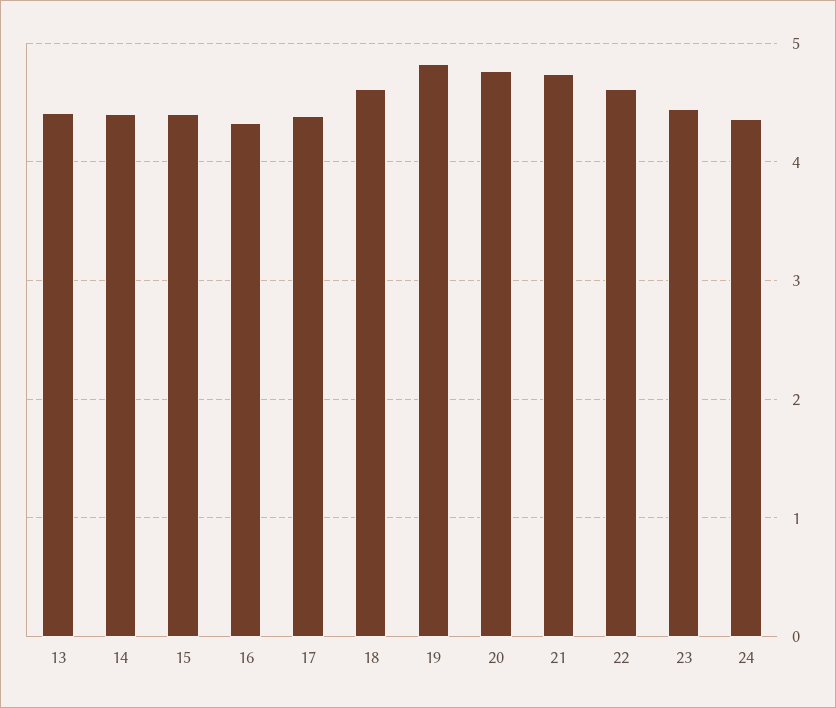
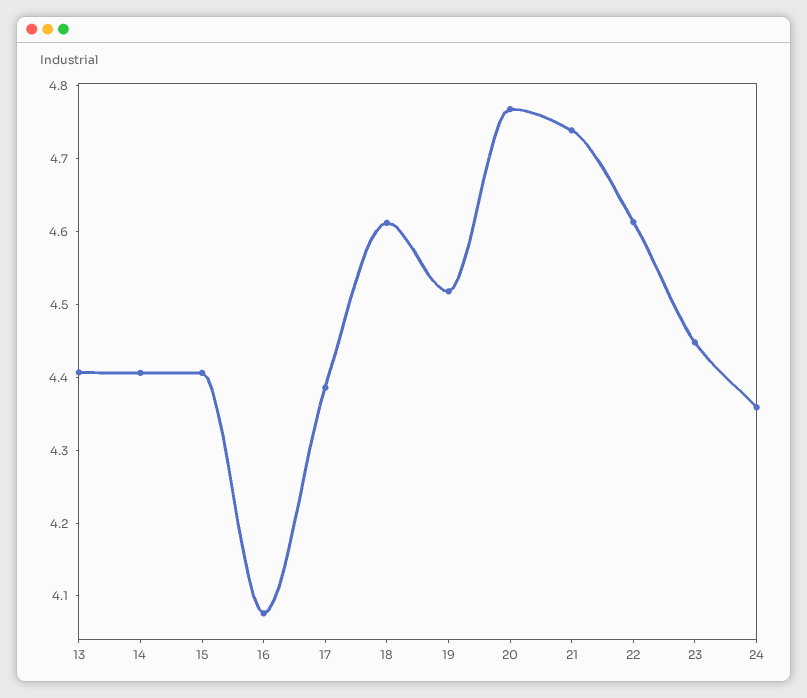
16: 4.3 -> 4.08
19: 4.8 -> 4.52

